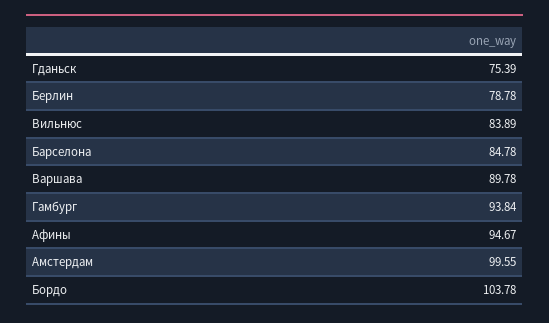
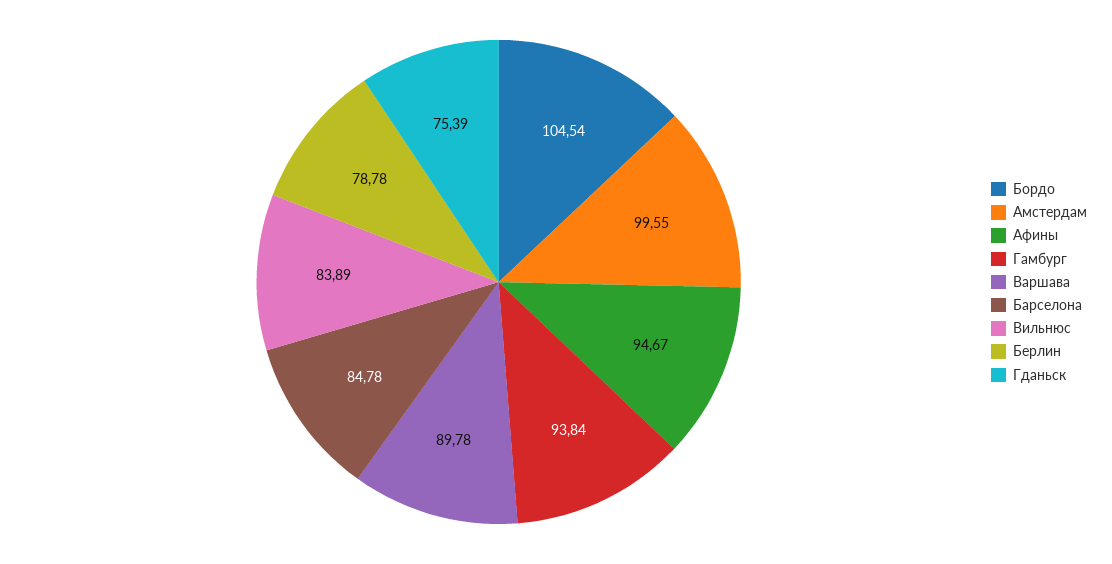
Бордо: 103.78 -> 104.54

